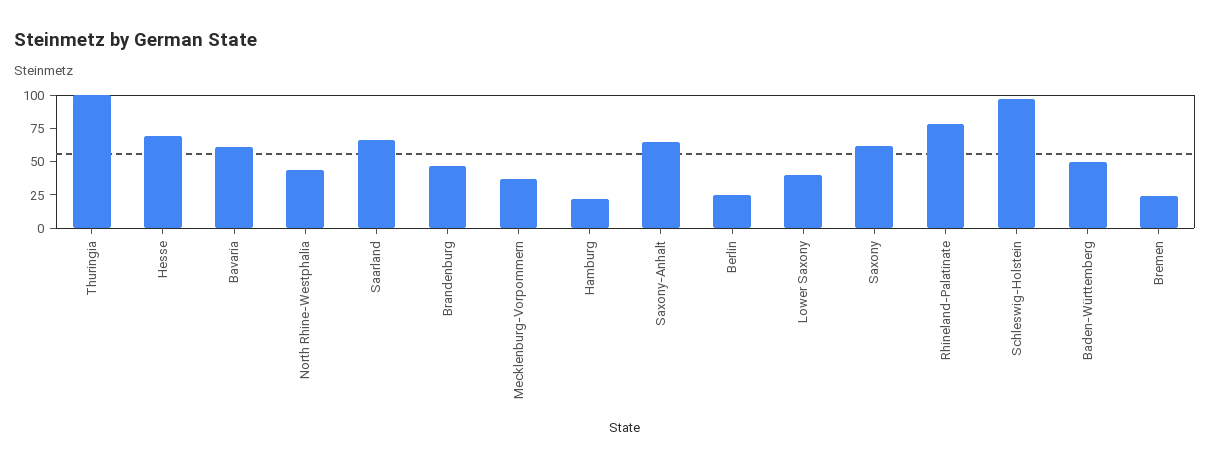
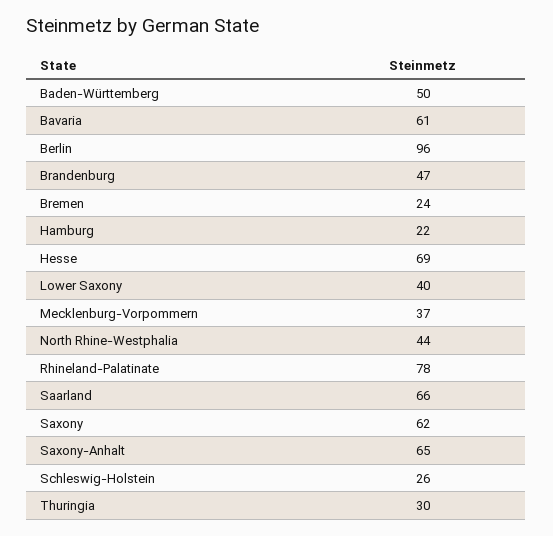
Thuringia: 100 -> 30
Berlin: 25 -> 96
Schleswig-Holstein: 100 -> 26

